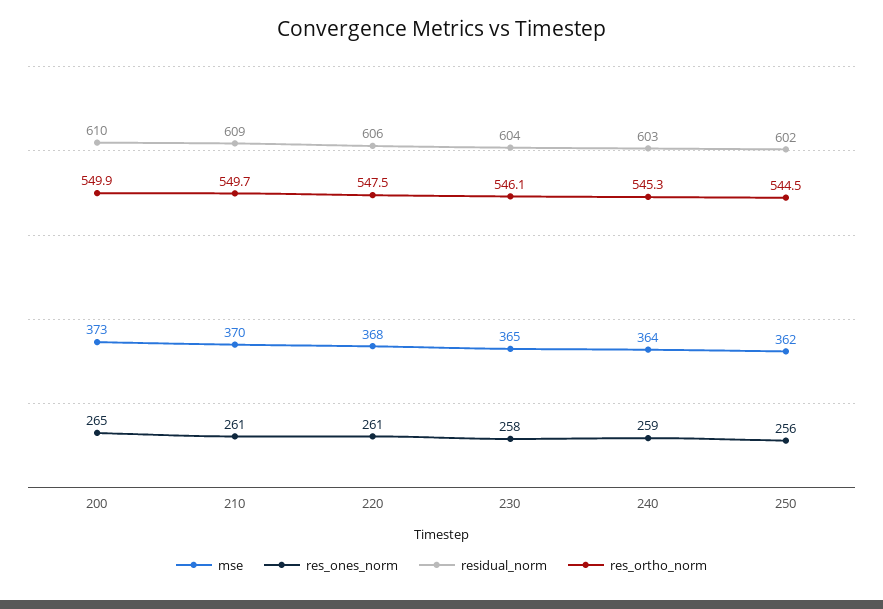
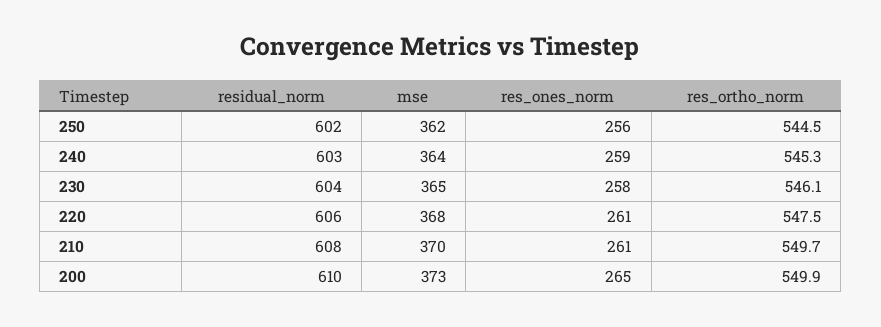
residual_norm, 210: 609 -> 608

